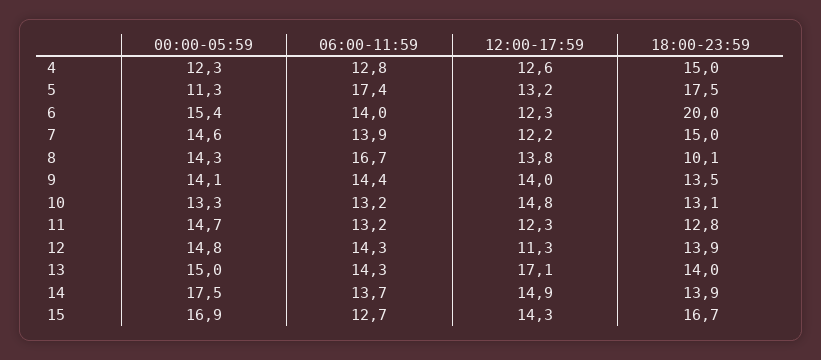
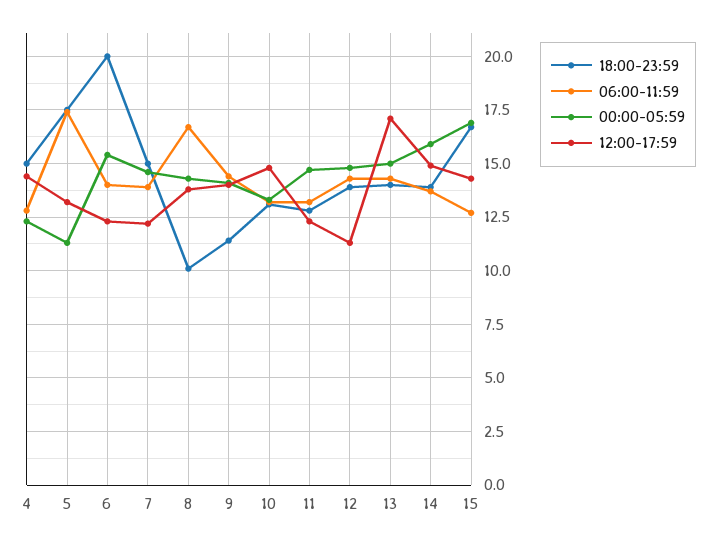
12:00-17:59, 4: 12.6 -> 14.5
18:00-23:59, 9: 13.5 -> 11.5
00:00-05:59, 14: 17.5 -> 16

